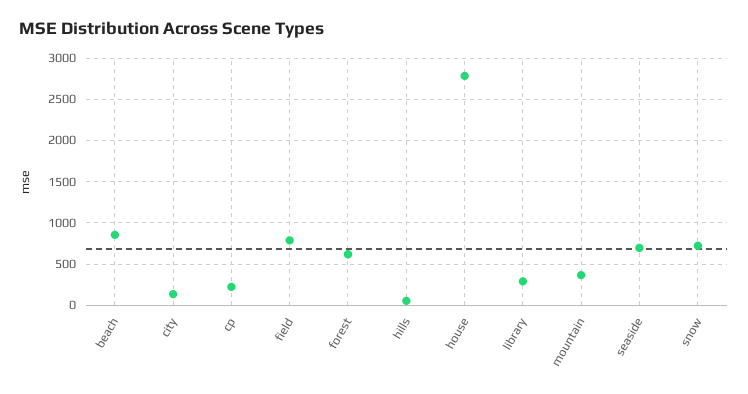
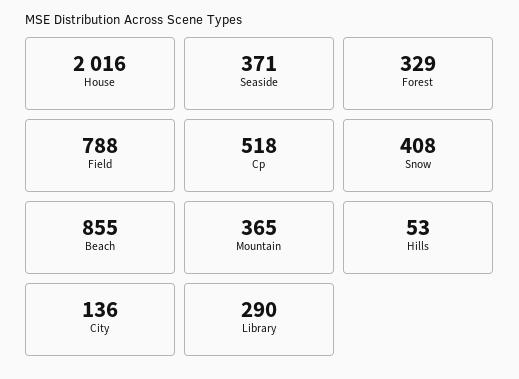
cp: 200 -> 518
forest: 600 -> 329
house: 2800 -> 2016
seaside: 700 -> 371
snow: 700 -> 408

